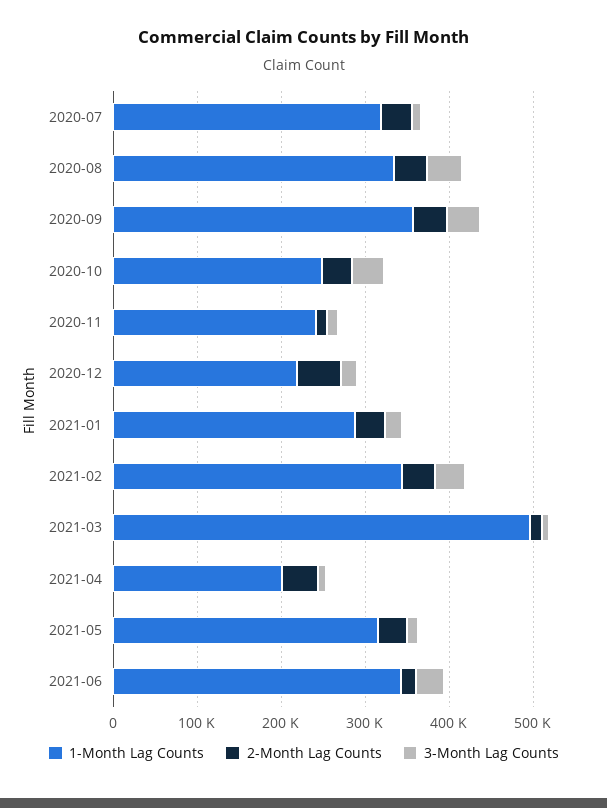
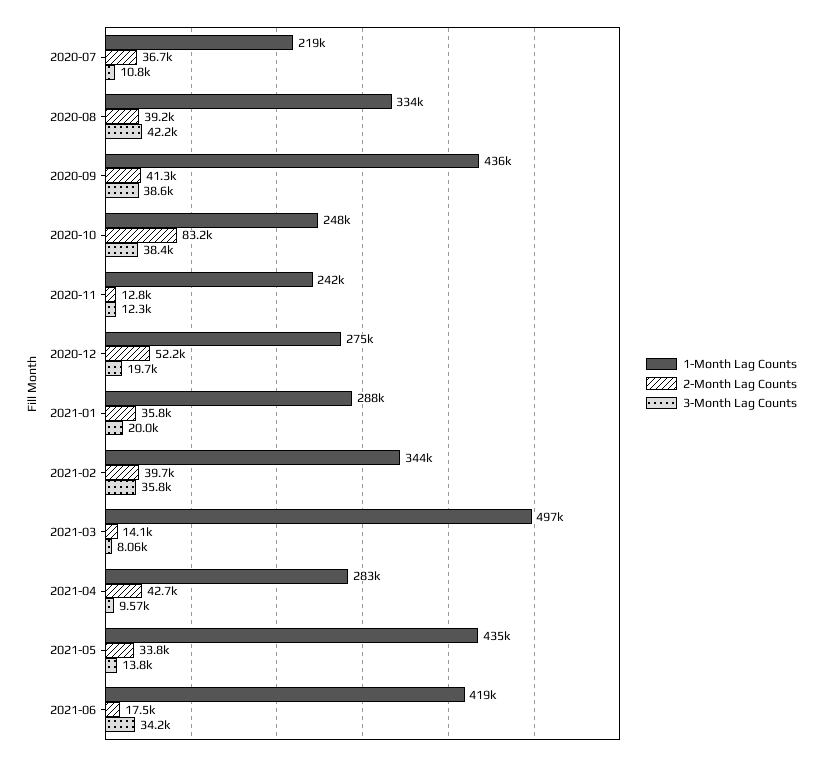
1-Month Lag Counts, 2020-07: 320000 -> 219000
1-Month Lag Counts, 2020-09: 360000 -> 436000
2-Month Lag Counts, 2020-10: 40000 -> 83200
1-Month Lag Counts, 2020-12: 220000 -> 275000
1-Month Lag Counts, 2021-04: 200000 -> 283000
1-Month Lag Counts, 2021-05: 320000 -> 435000
1-Month Lag Counts, 2021-06: 340000 -> 419000

